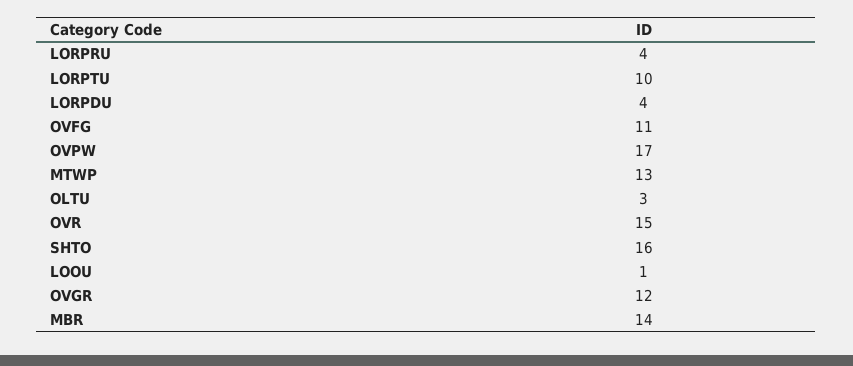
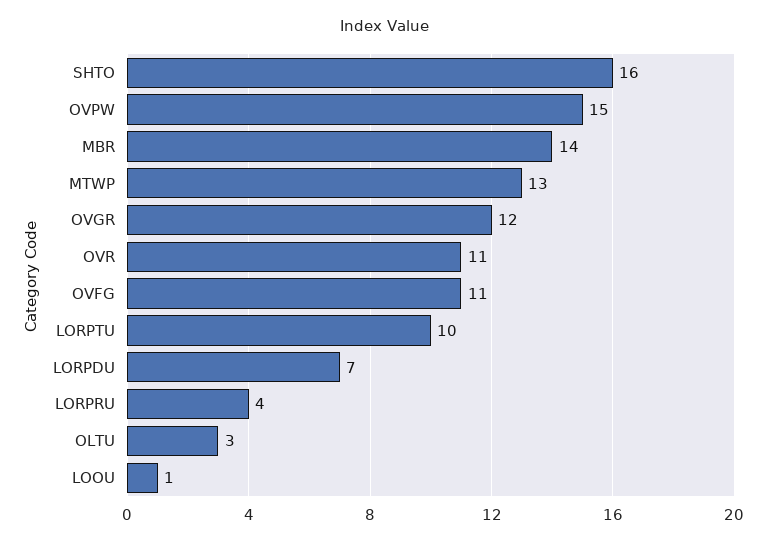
LORPDU: 4 -> 7
OVPW: 17 -> 15
OVR: 15 -> 11

